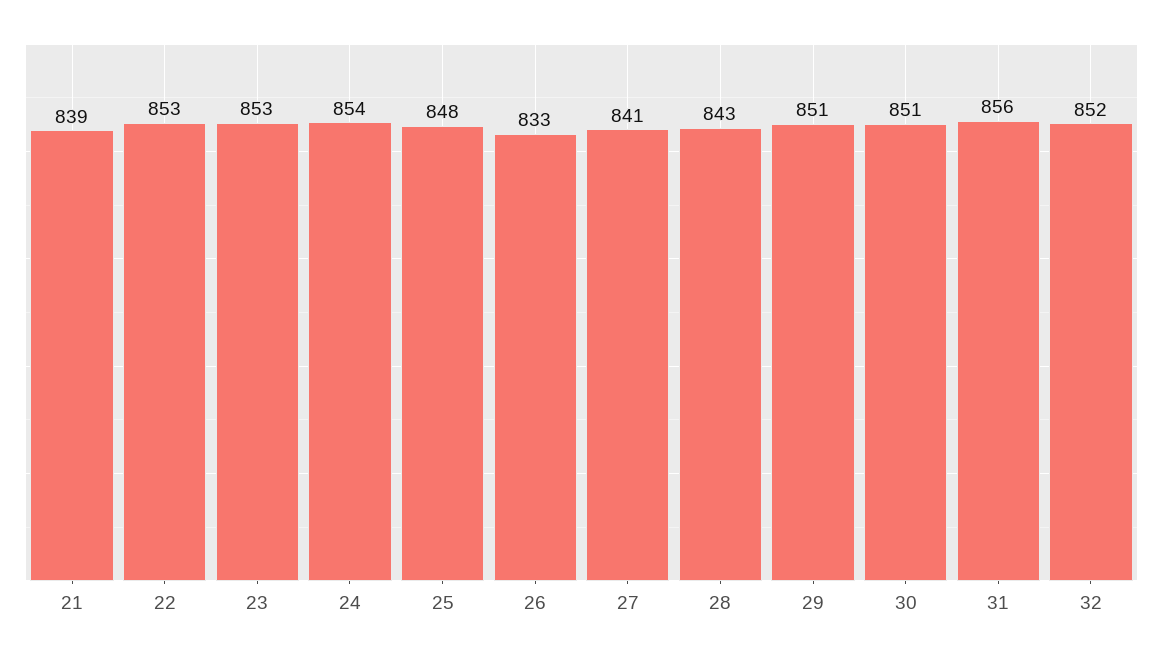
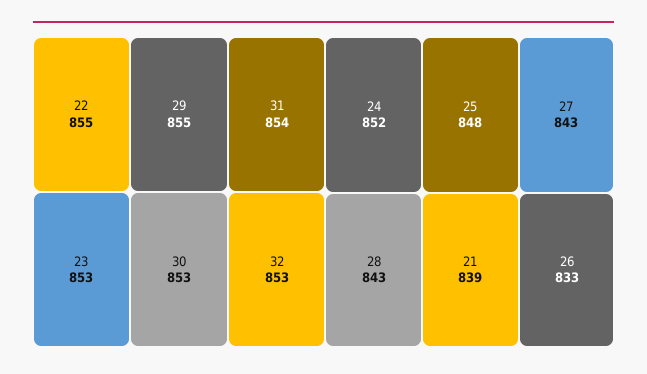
22: 853 -> 855
24: 854 -> 852
27: 841 -> 843
29: 851 -> 855
30: 851 -> 853
31: 856 -> 854
32: 852 -> 853

